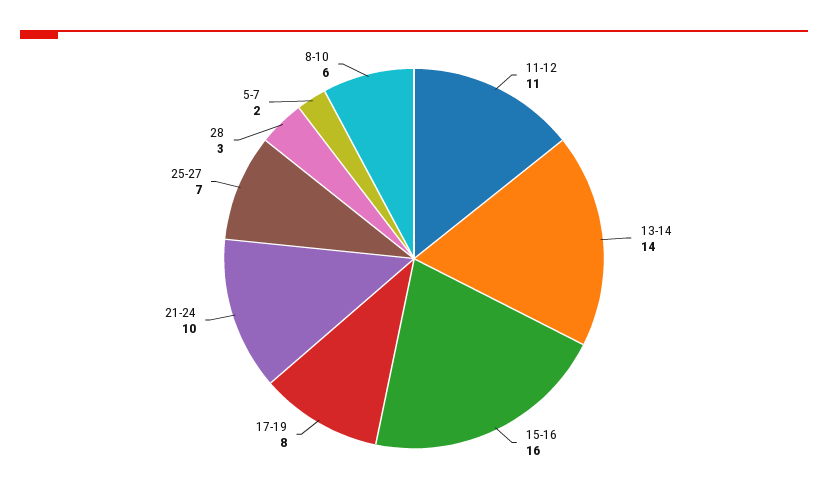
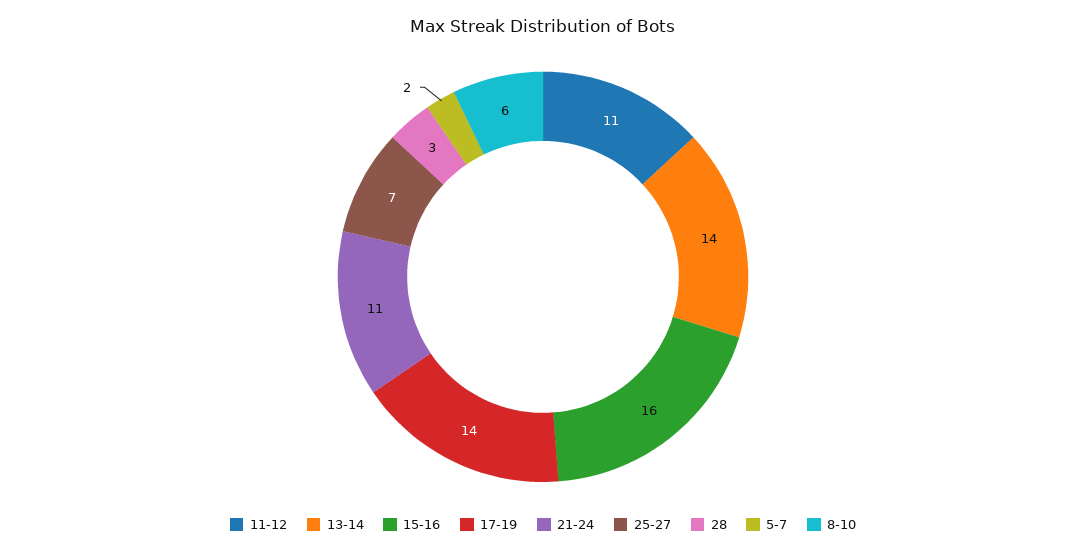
17-19: 8 -> 14
21-24: 10 -> 11

